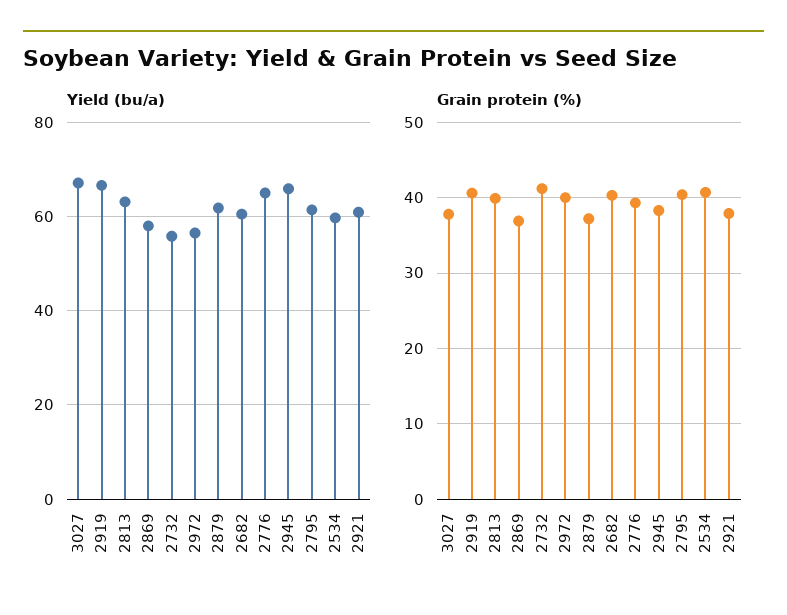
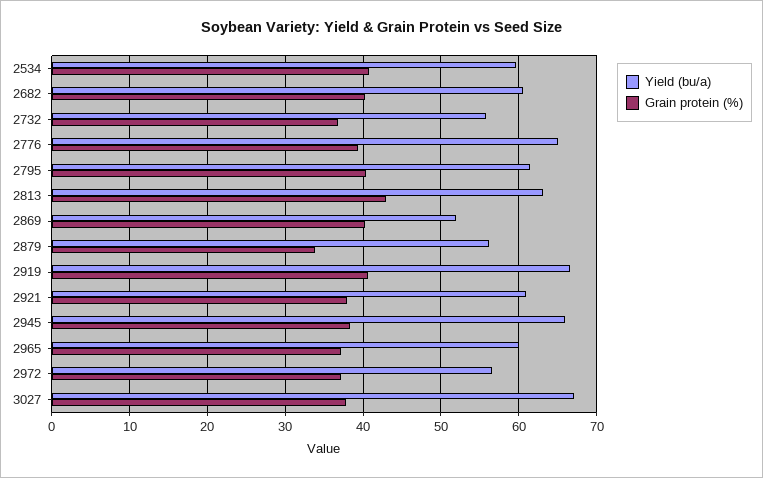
Yield (bu/a), 2869: 58 -> 52
Yield (bu/a), 2879: 62 -> 56
Grain protein (%), 2813: 40 -> 43
Grain protein (%), 2869: 37 -> 40
Grain protein (%), 2732: 41 -> 37
Grain protein (%), 2972: 40 -> 37
Grain protein (%), 2879: 37 -> 34
Yield (bu/a), 2965: none -> 60
Grain protein (%), 2965: none -> 37

